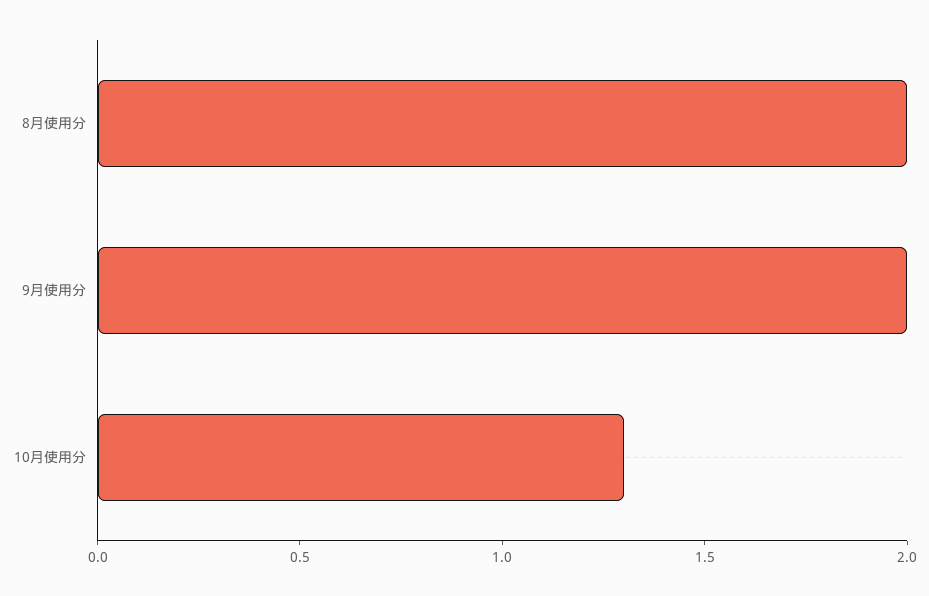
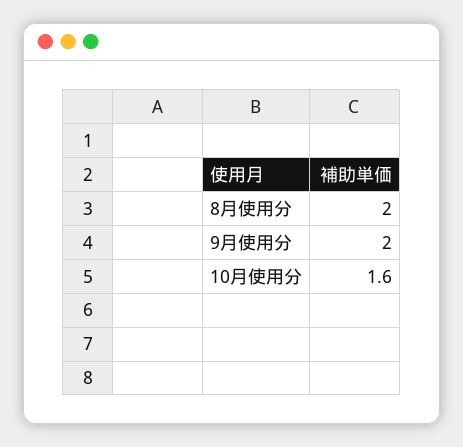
10月使用分: 1.3 -> 1.6

